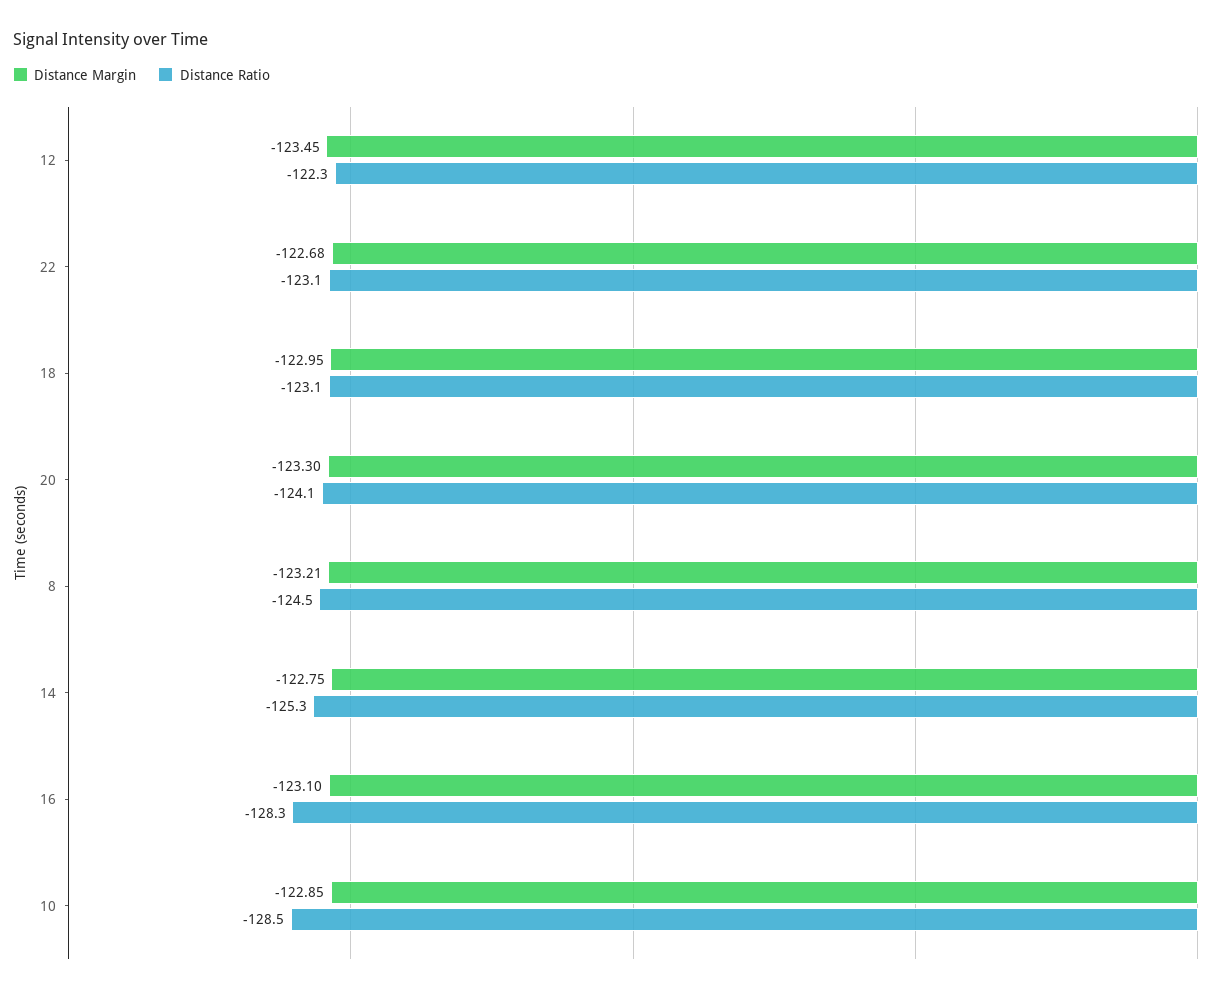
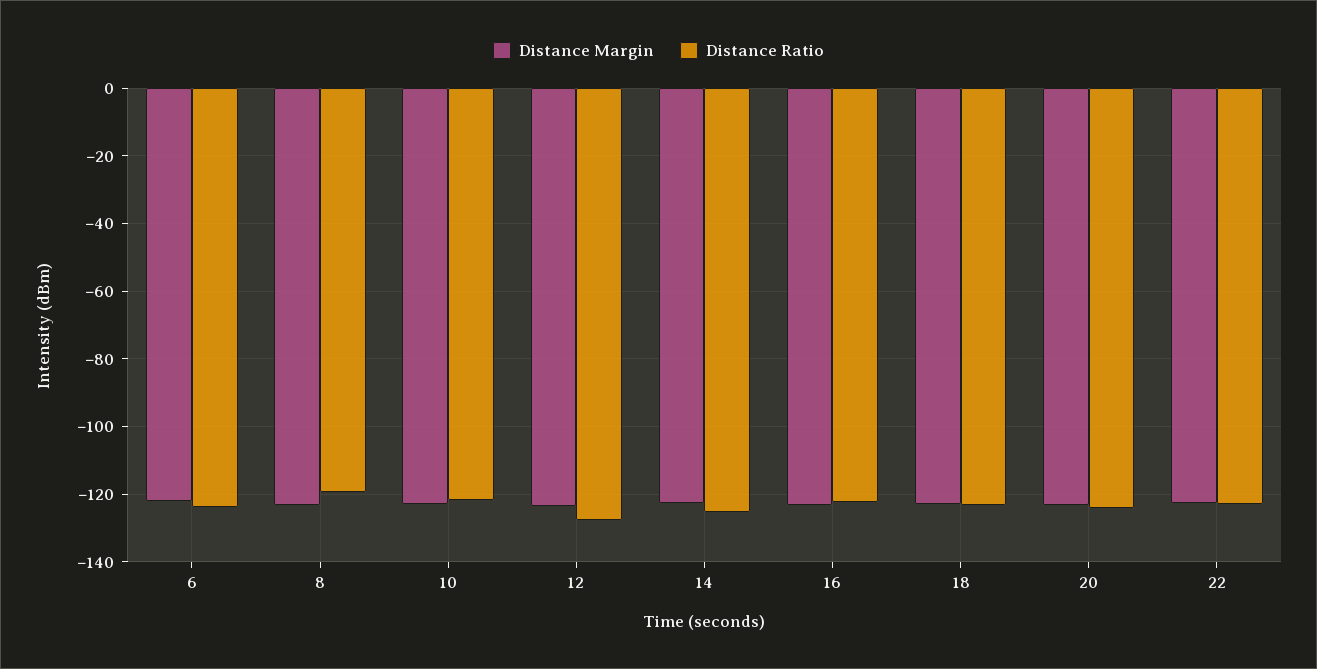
Distance Ratio, 12: -122.3 -> -128
Distance Ratio, 8: -124.5 -> -120
Distance Ratio, 16: -128.3 -> -122
Distance Ratio, 10: -128.5 -> -122
Distance Margin, 6: none -> -122
Distance Ratio, 6: none -> -124

